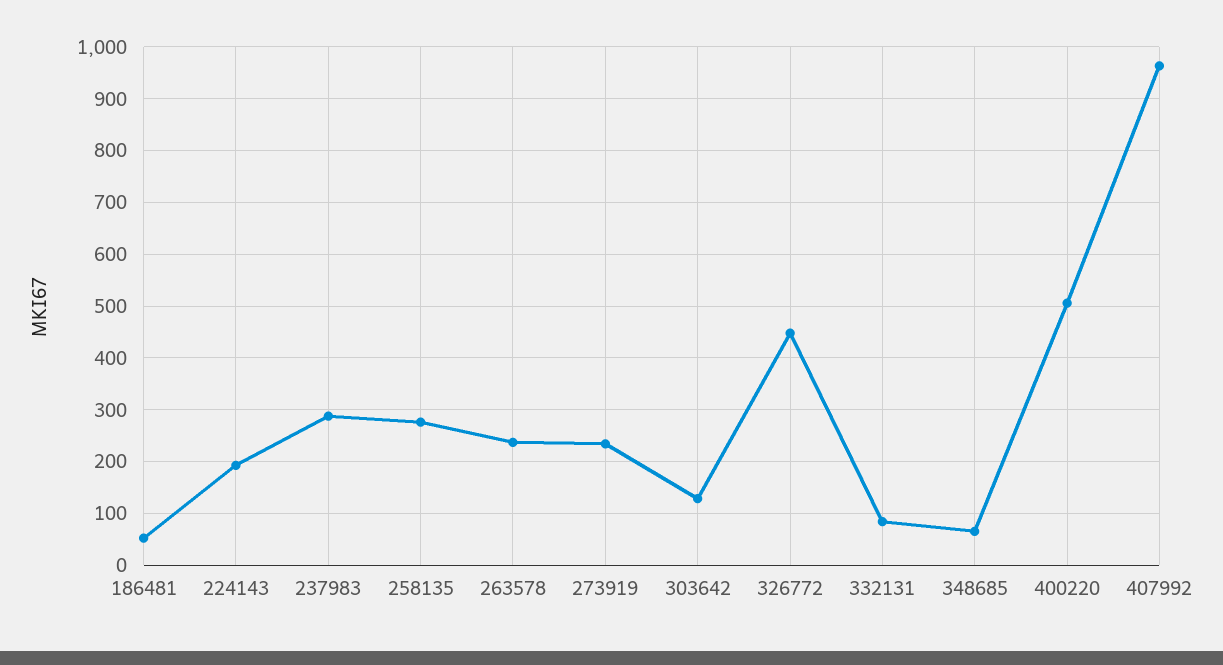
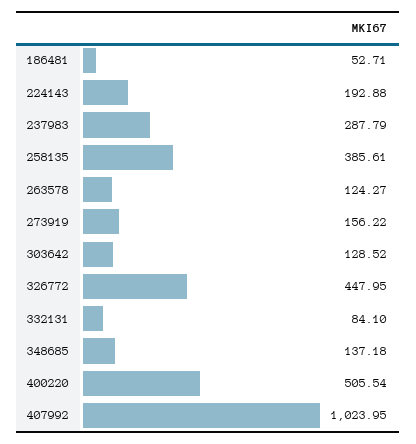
258135: 280 -> 385.61
263578: 240 -> 124.27
273919: 240 -> 156.22
348685: 60 -> 137.18
407992: 960 -> 1023.95

